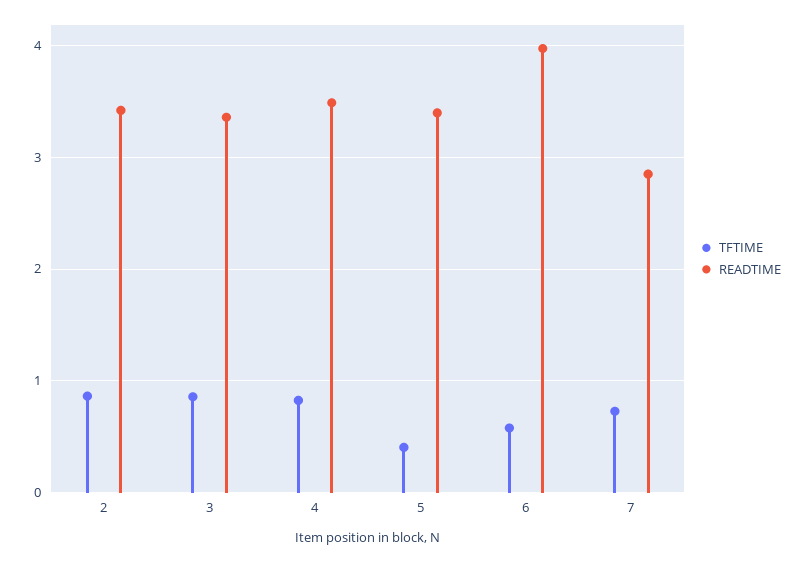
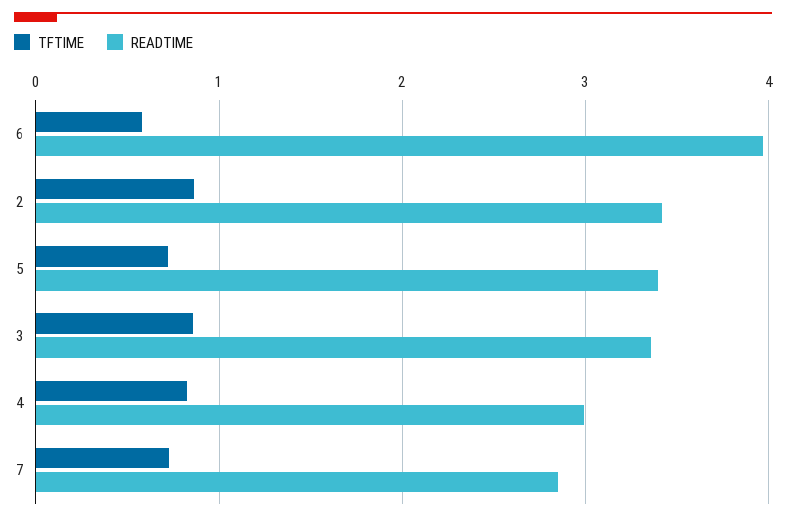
READTIME, 4: 3.5 -> 3
TFTIME, 5: 0.4 -> 0.7

